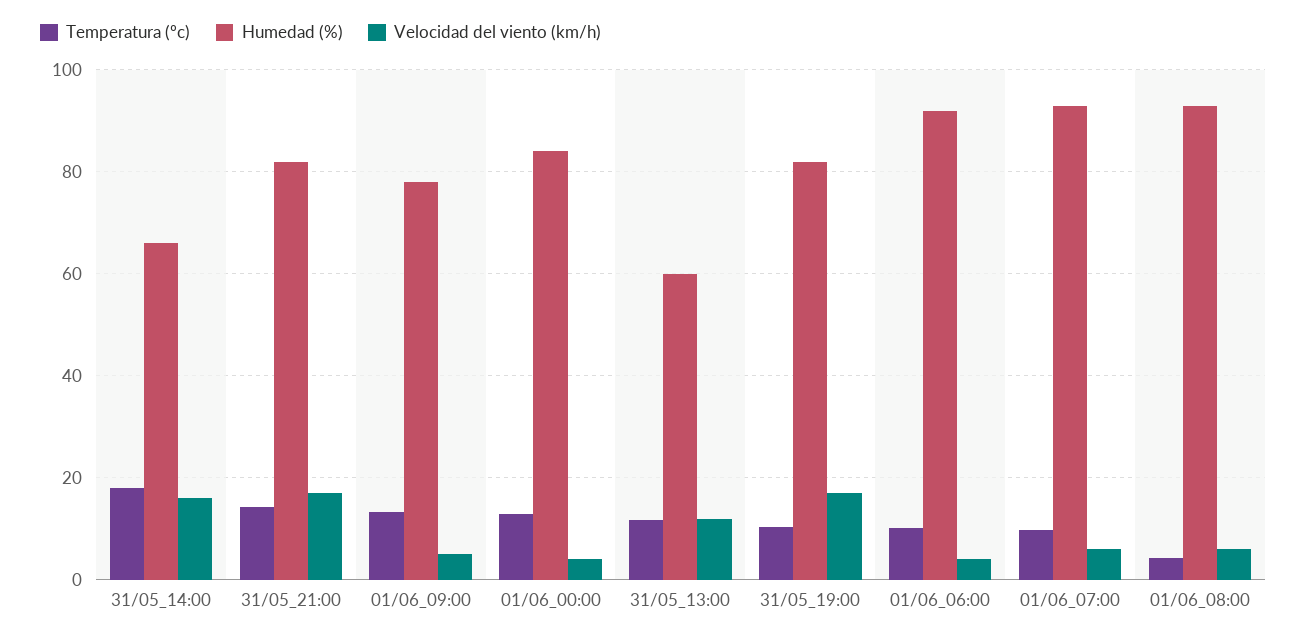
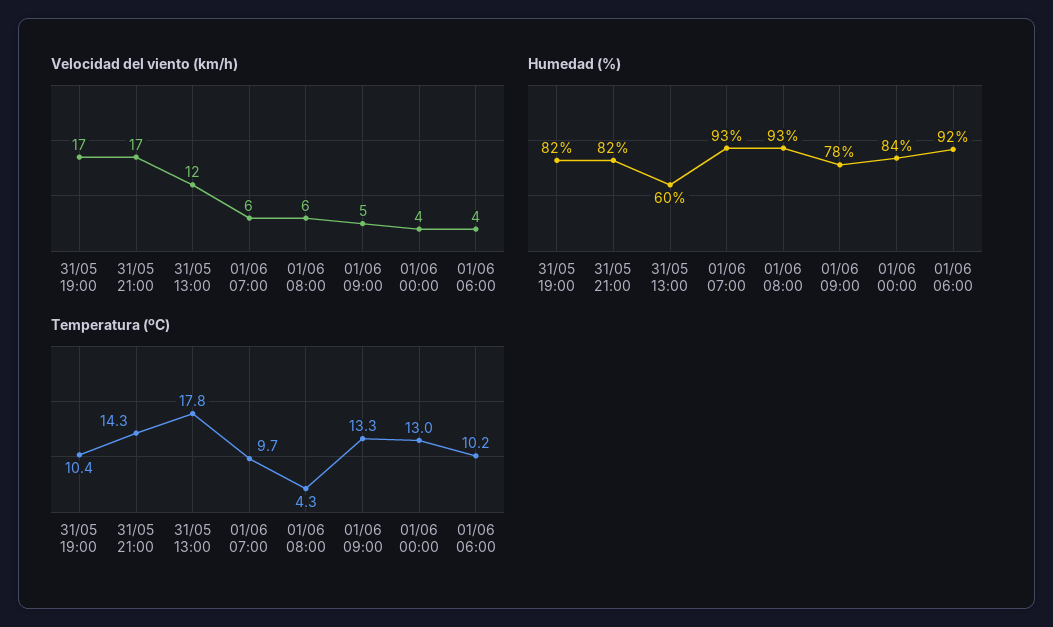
Temperatura (ºc), 31/05_14:00: 18 -> none
Humedad (%), 31/05_14:00: 66 -> none
Velocidad del viento (km/h), 31/05_14:00: 16 -> none
Temperatura (ºc), 31/05_13:00: 12 -> 17.8

